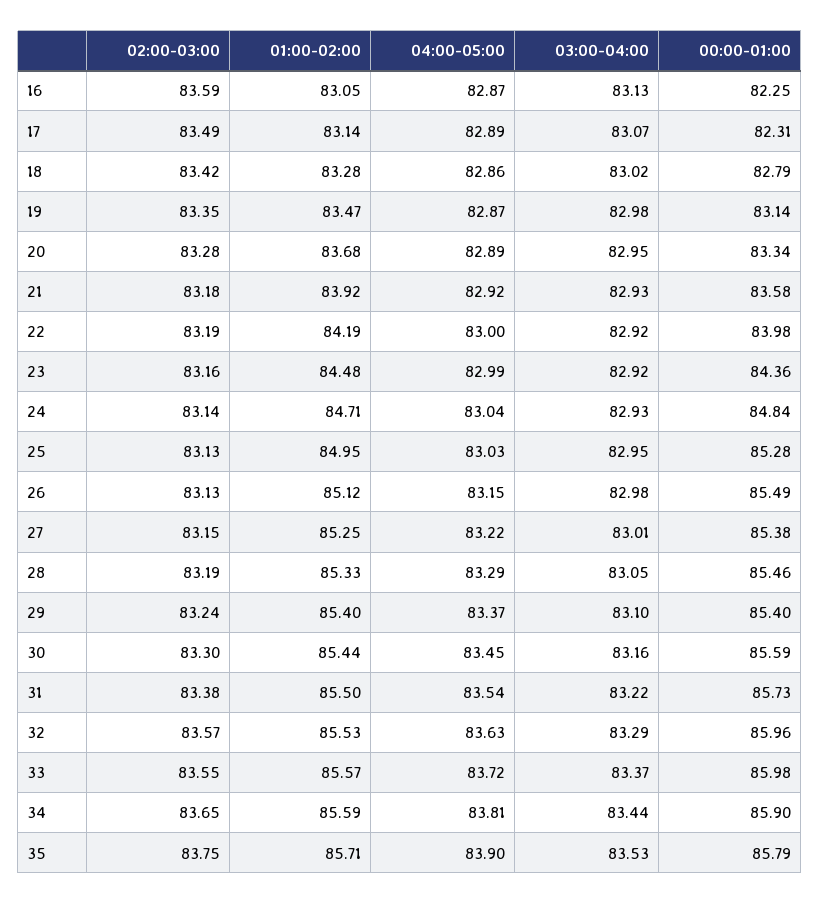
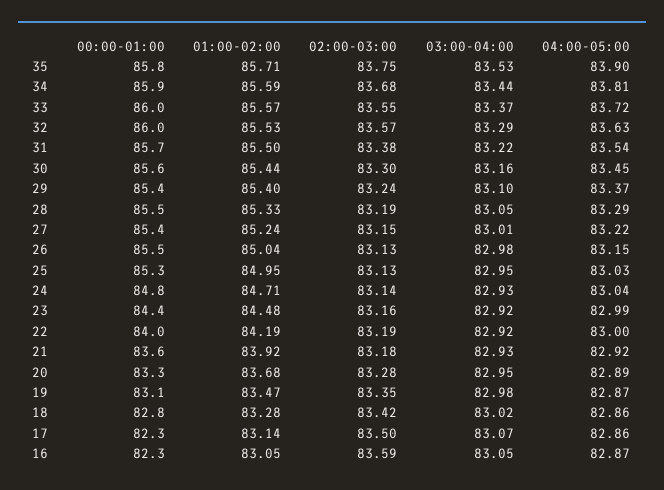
03:00-04:00, 16: 83.13 -> 83.05
02:00-03:00, 17: 83.49 -> 83.5
04:00-05:00, 17: 82.89 -> 82.86
01:00-02:00, 26: 85.12 -> 85.04
01:00-02:00, 27: 85.25 -> 85.24
02:00-03:00, 34: 83.65 -> 83.68

